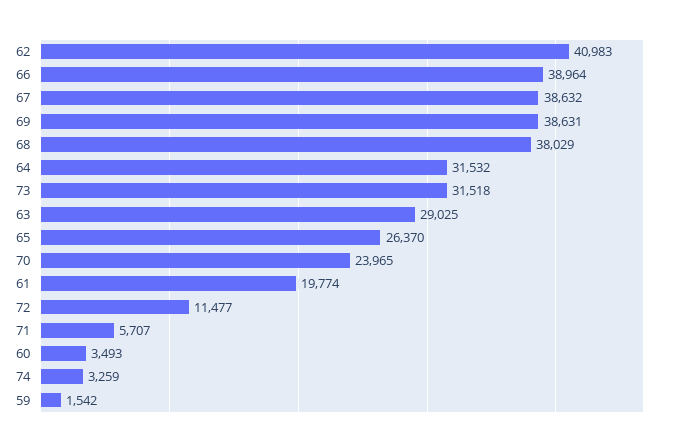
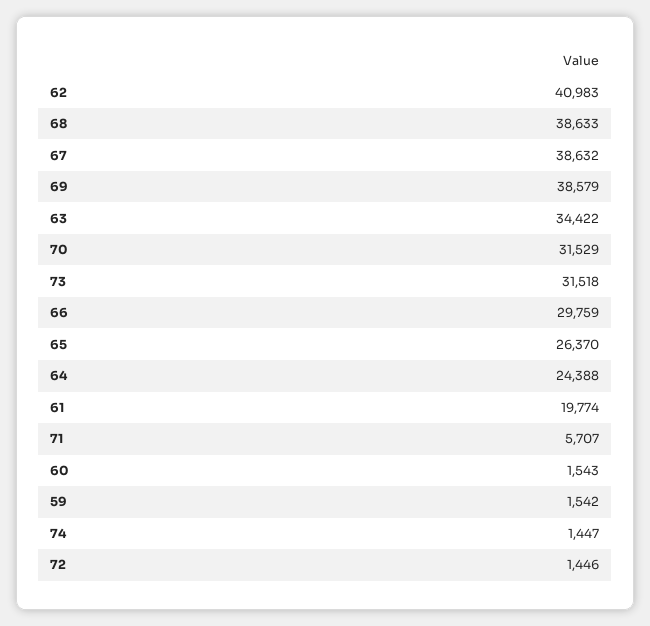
66: 38964 -> 29759
69: 38631 -> 38579
68: 38029 -> 38633
64: 31532 -> 24388
63: 29025 -> 34422
70: 23965 -> 31529
72: 11477 -> 1446
60: 3493 -> 1543
74: 3259 -> 1447

